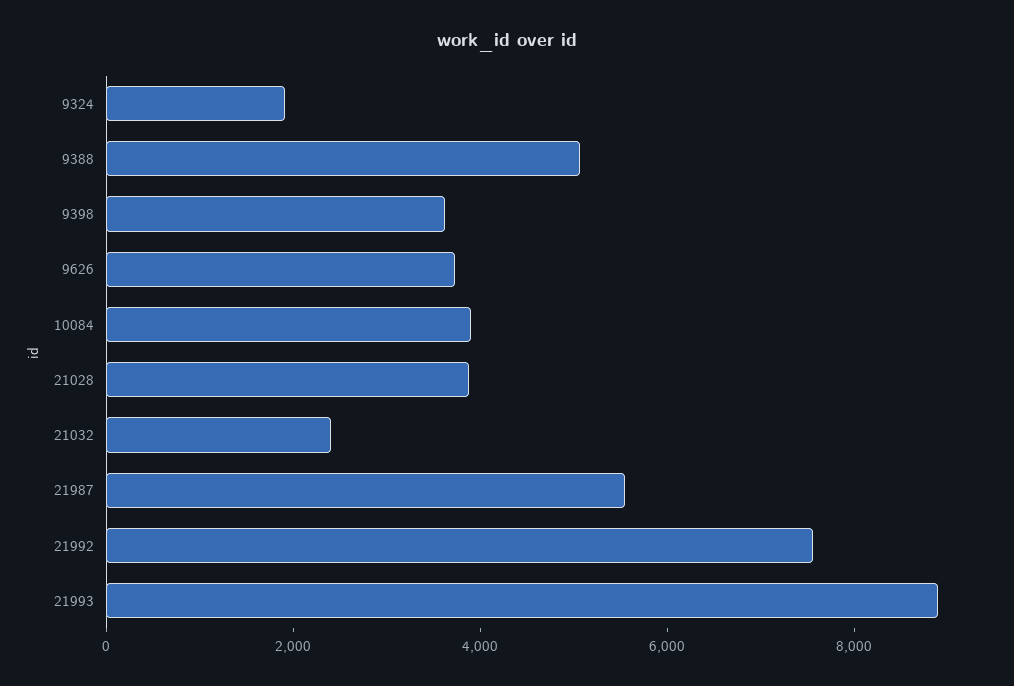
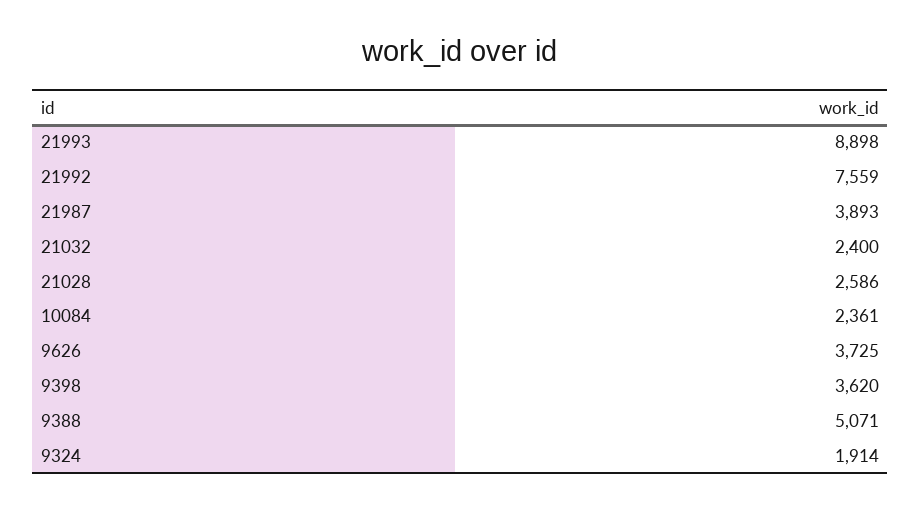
10084: 4000 -> 2361
21028: 4000 -> 2586
21987: 5500 -> 3893

